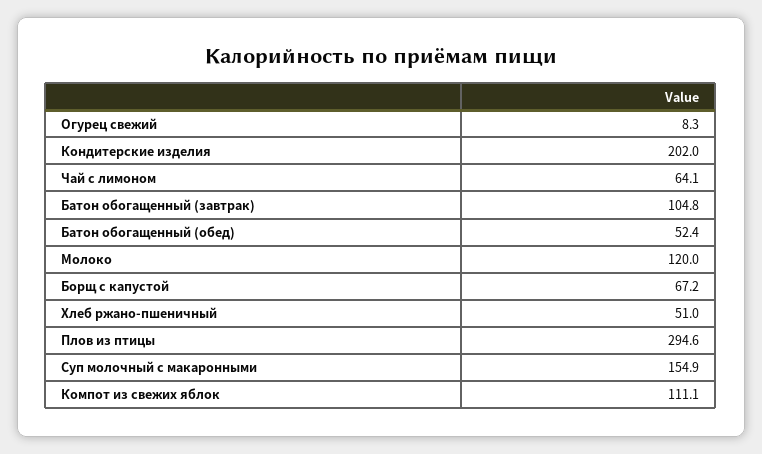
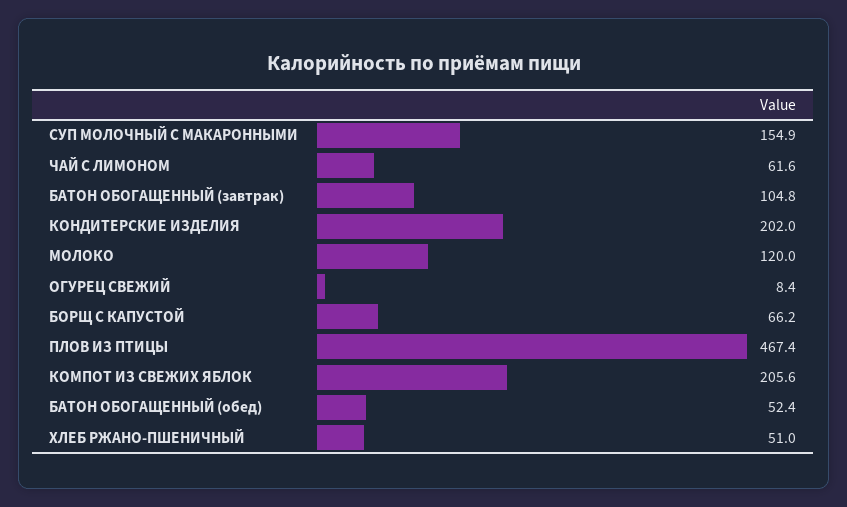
Огурец свежий: 8.3 -> 8.4
Чай с лимоном: 64.1 -> 61.6
Борщ с капустой: 67.2 -> 66.2
Плов из птицы: 294.6 -> 467.4
Компот из свежих яблок: 111.1 -> 205.6

